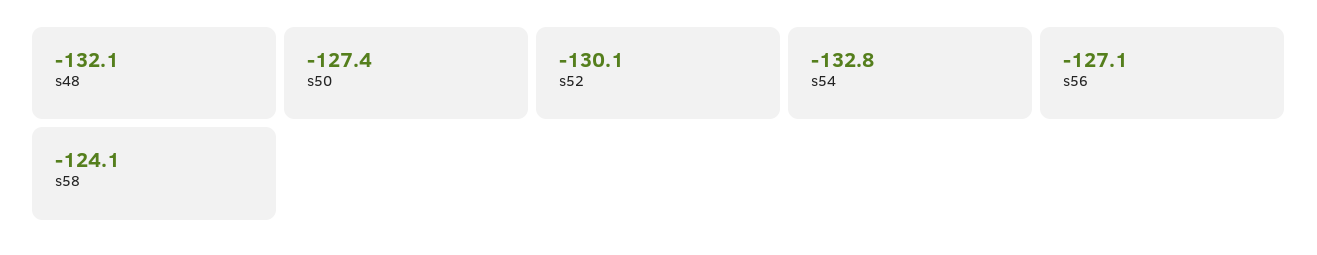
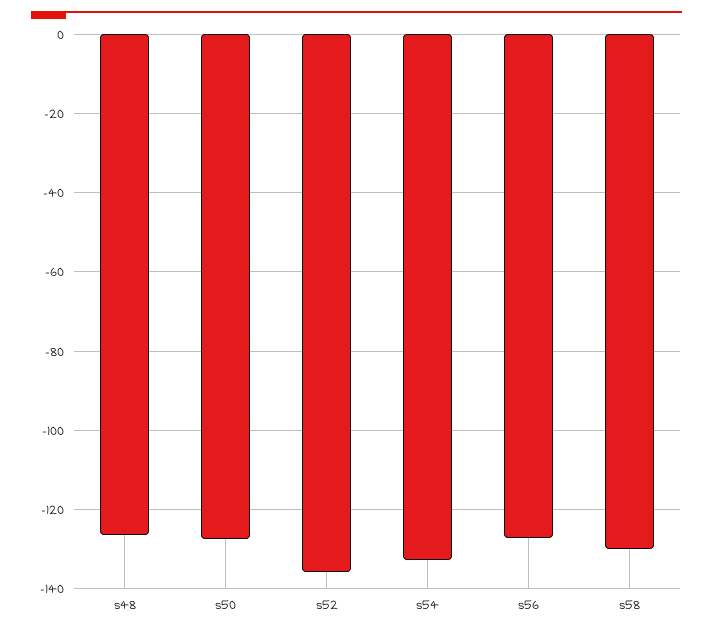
s48: -132.1 -> -126
s52: -130.1 -> -136
s58: -124.1 -> -130

